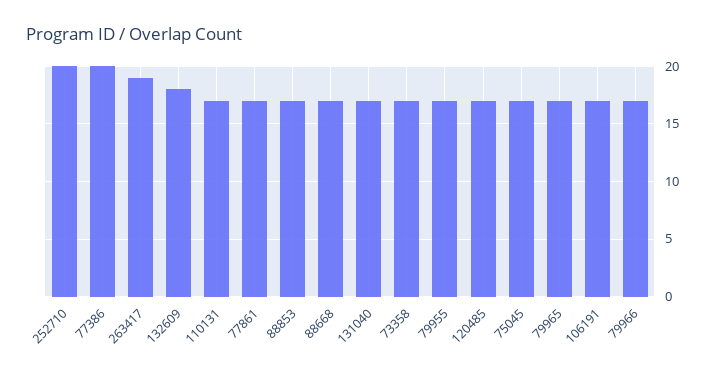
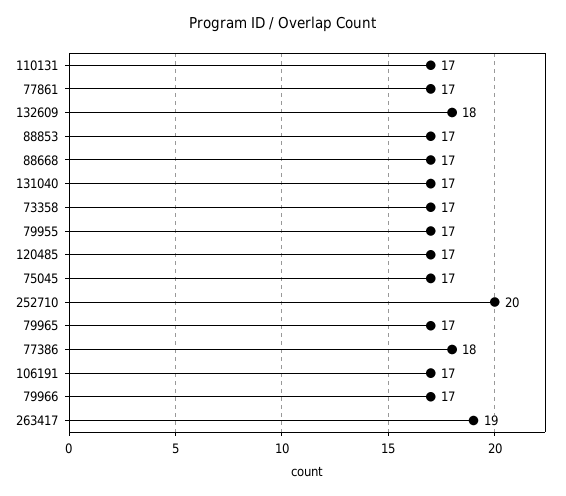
77386: 20 -> 18

